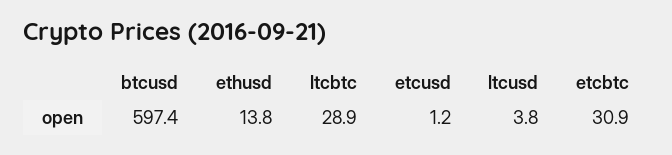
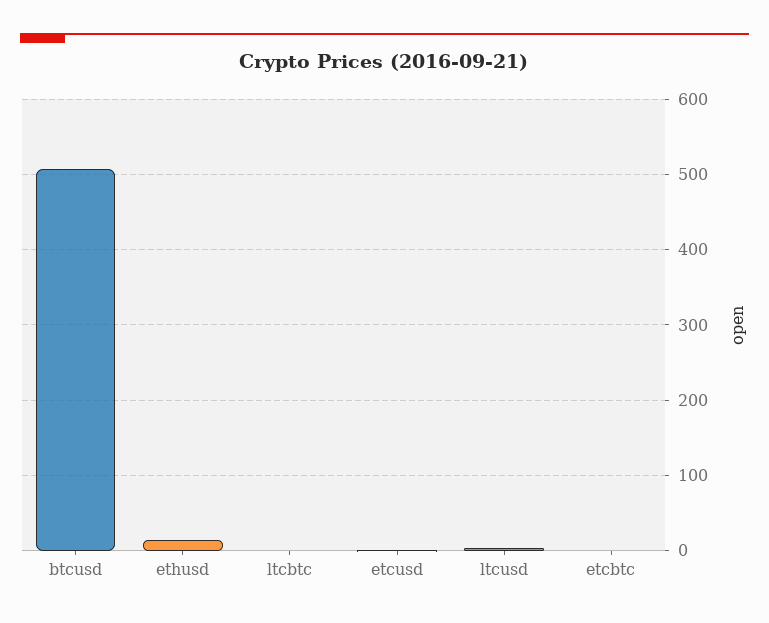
btcusd: 597.4 -> 510
ltcbtc: 28.9 -> 0
etcbtc: 30.9 -> 0

